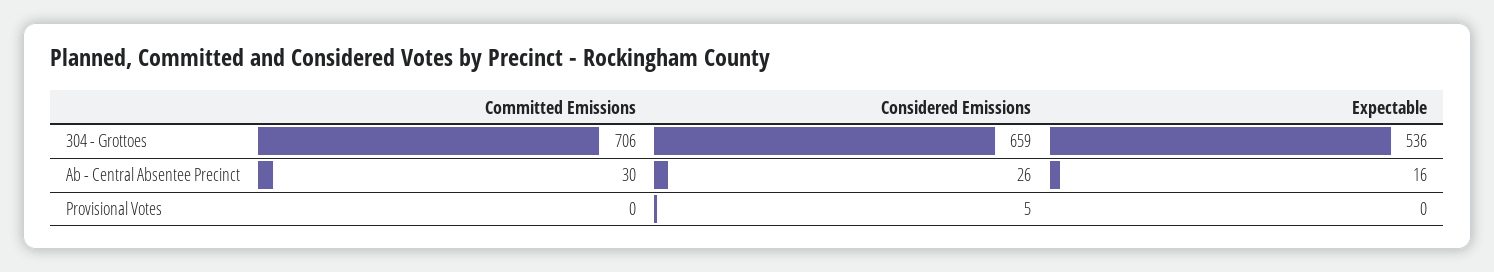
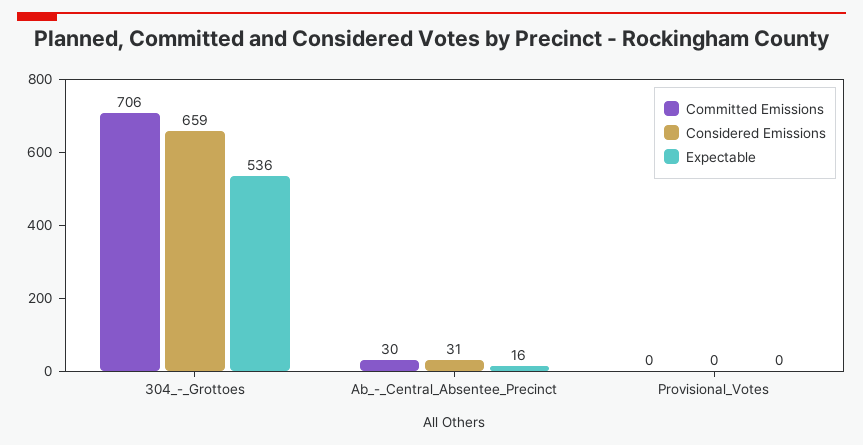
Considered Emissions, Ab - Central Absentee Precinct: 26 -> 31
Considered Emissions, Provisional Votes: 5 -> 0

